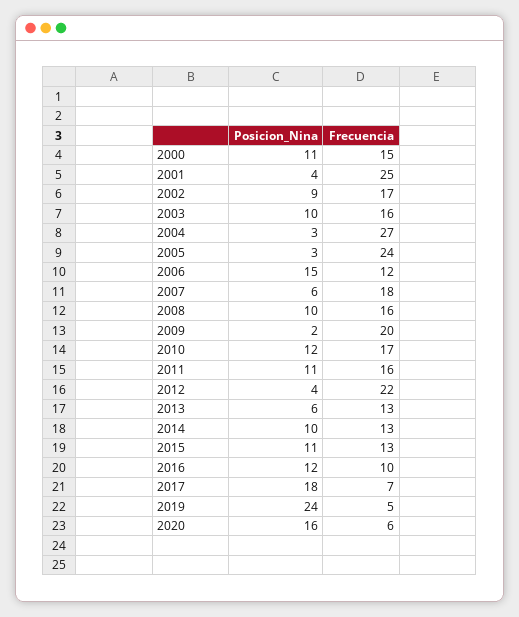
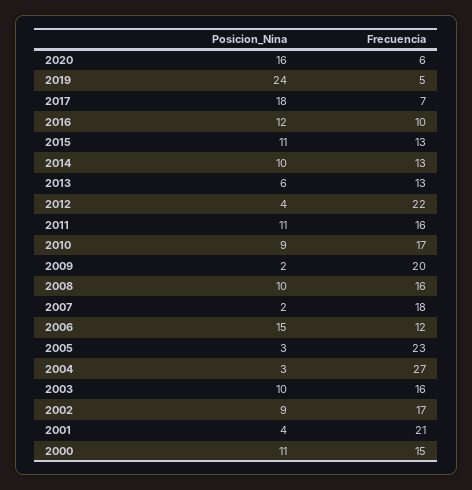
Frecuencia, 2001: 25 -> 21
Frecuencia, 2005: 24 -> 23
Posicion_Nina, 2007: 6 -> 2
Posicion_Nina, 2010: 12 -> 9

